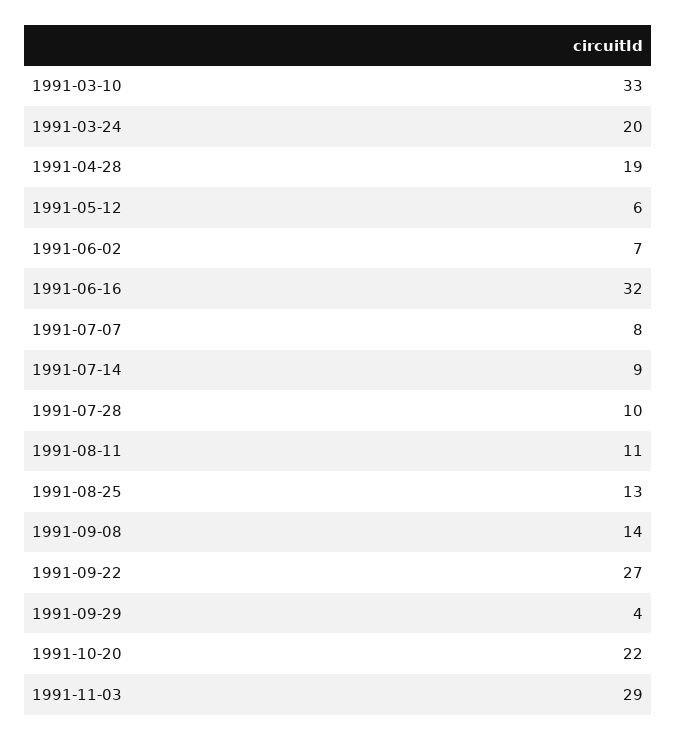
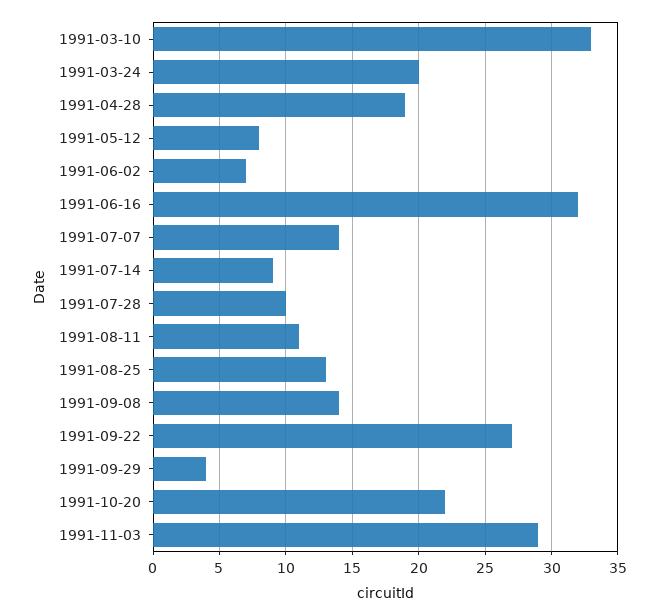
1991-05-12: 6 -> 8
1991-07-07: 8 -> 14

